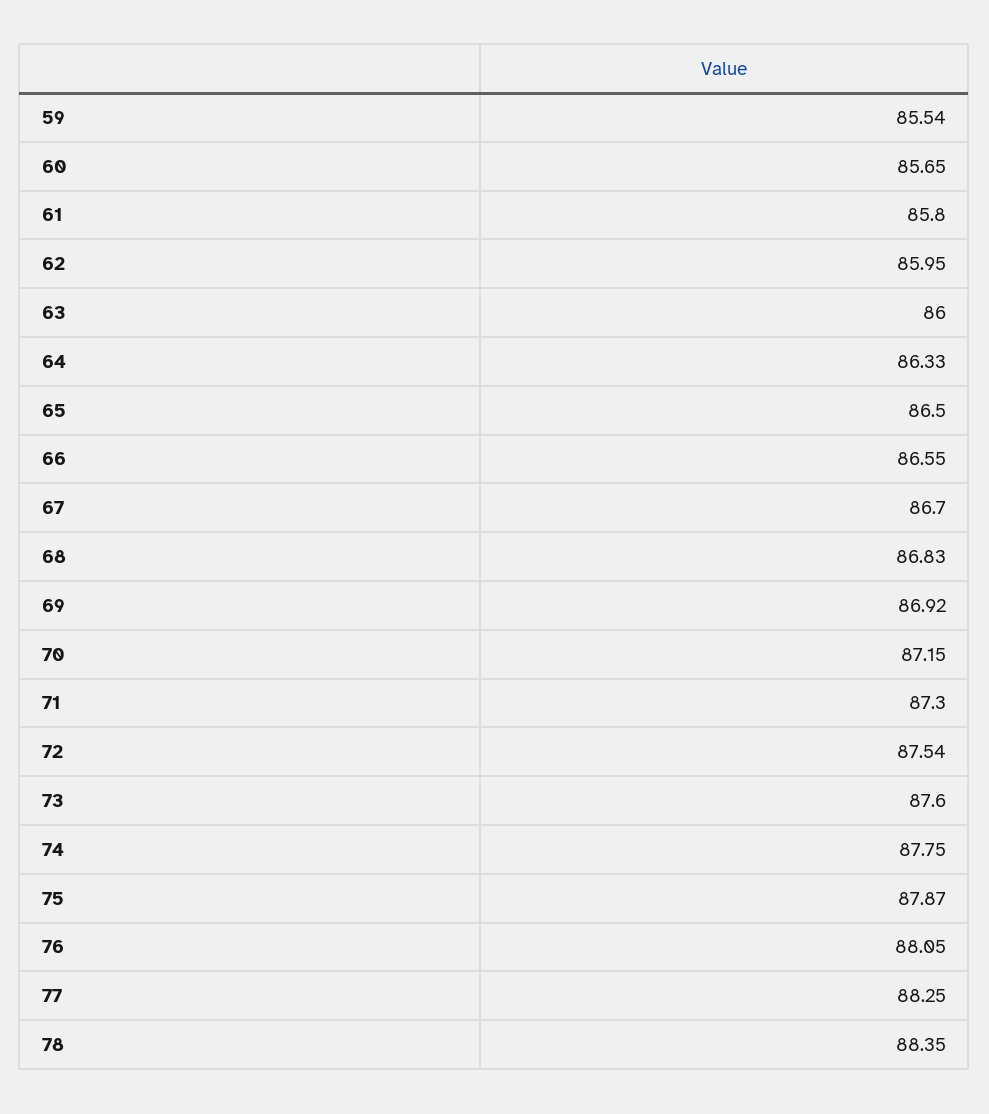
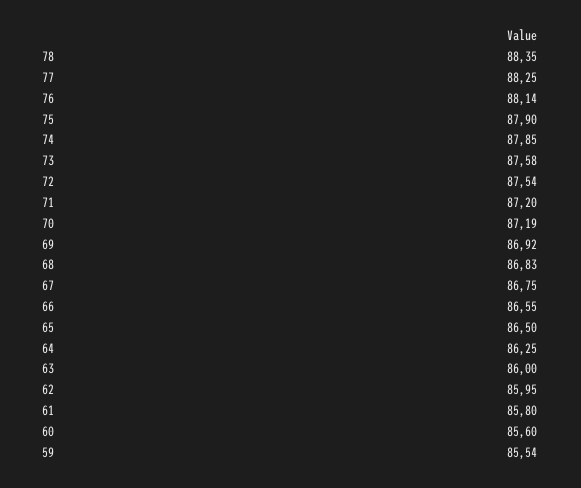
60: 85.65 -> 85.6
64: 86.33 -> 86.25
67: 86.7 -> 86.75
70: 87.15 -> 87.19
71: 87.3 -> 87.2
73: 87.6 -> 87.58
74: 87.75 -> 87.85
75: 87.87 -> 87.9
76: 88.05 -> 88.14

